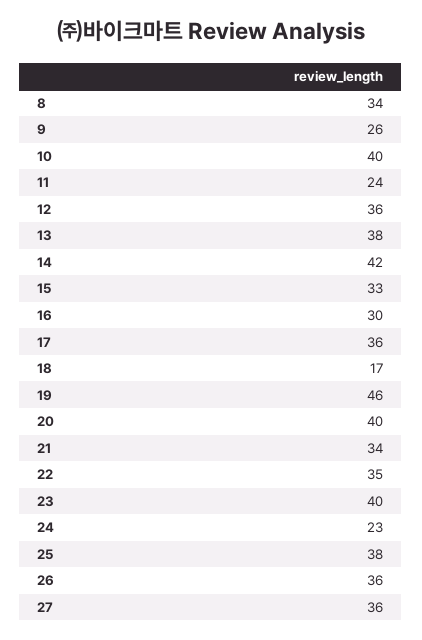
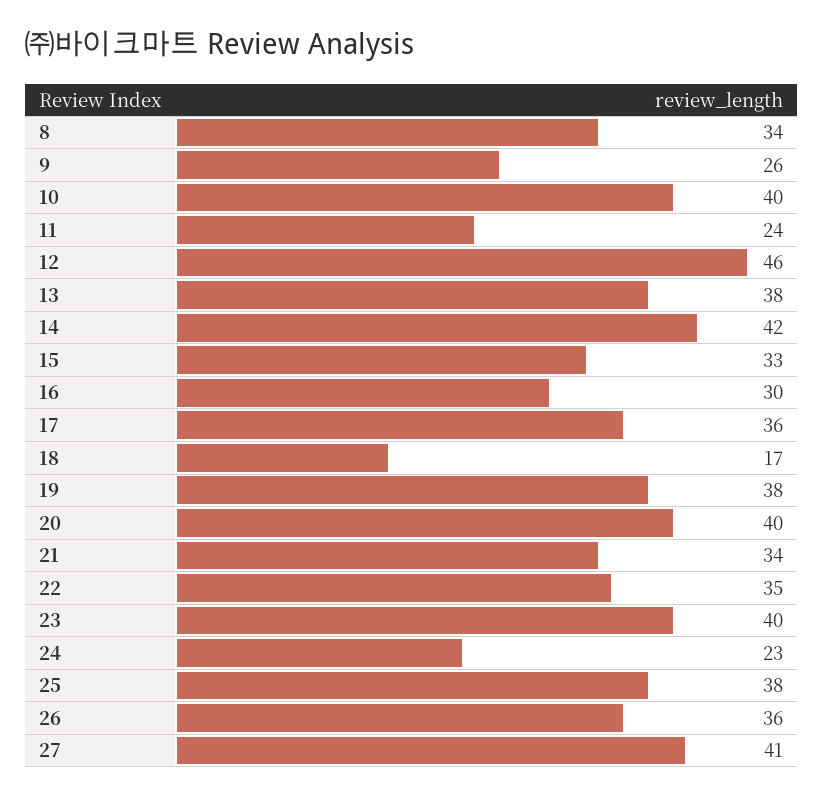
12: 36 -> 46
19: 46 -> 38
27: 36 -> 41

